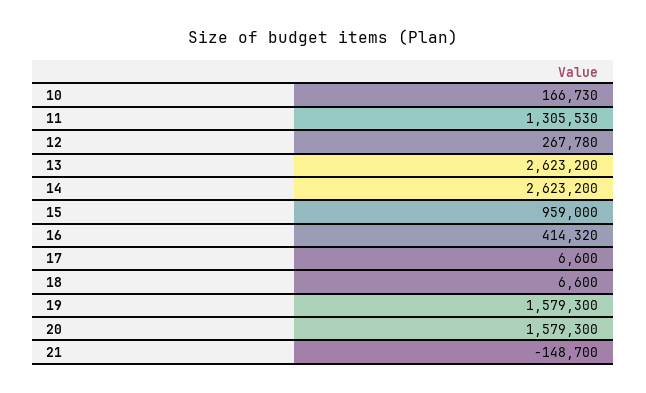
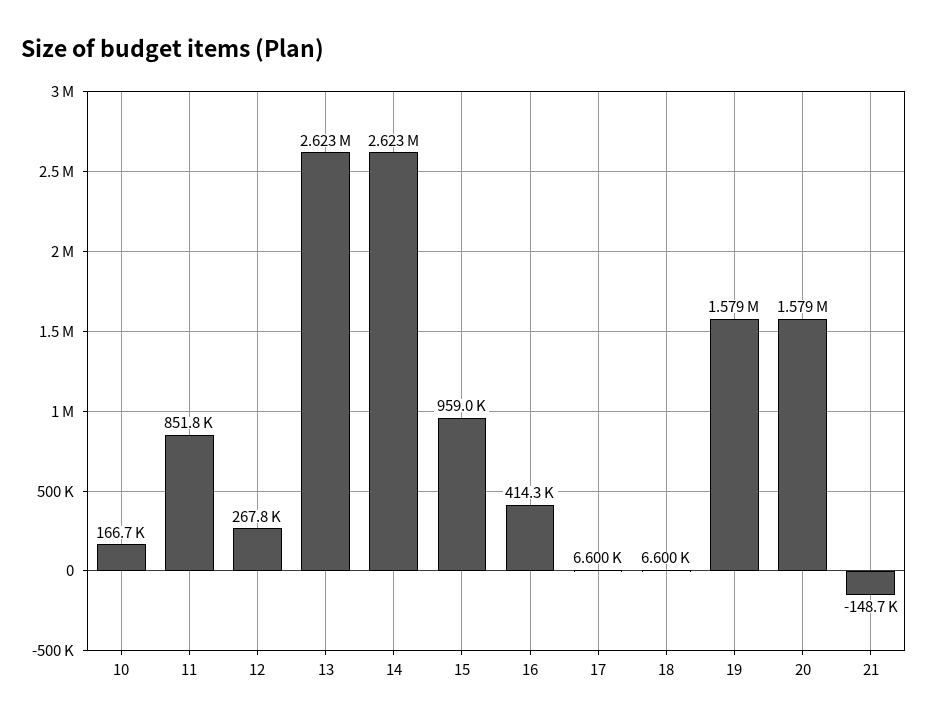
11: 1305530 -> 851800

